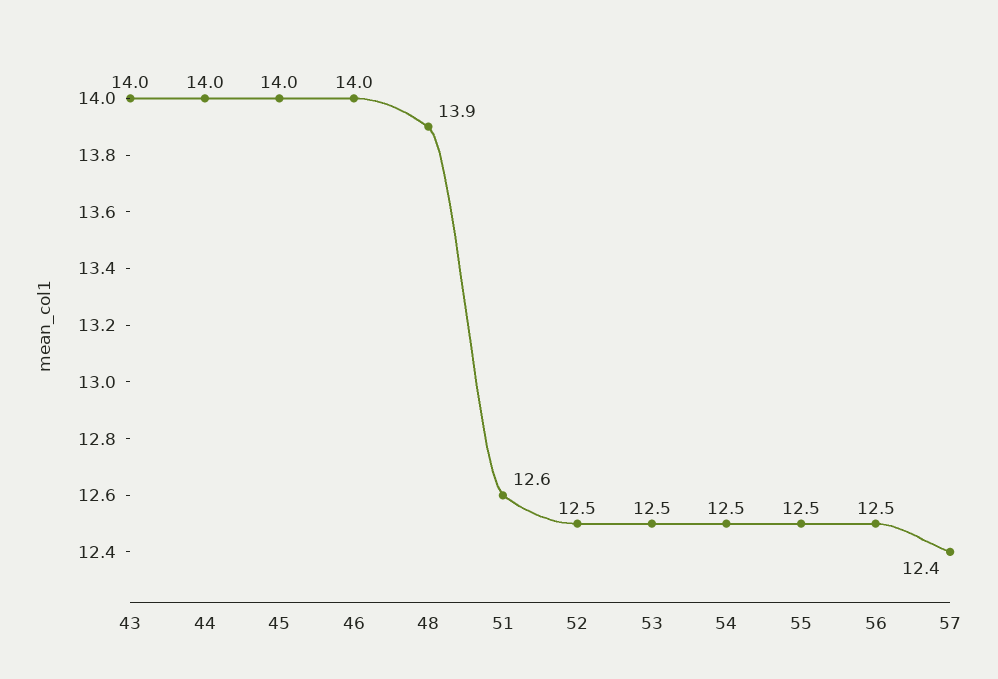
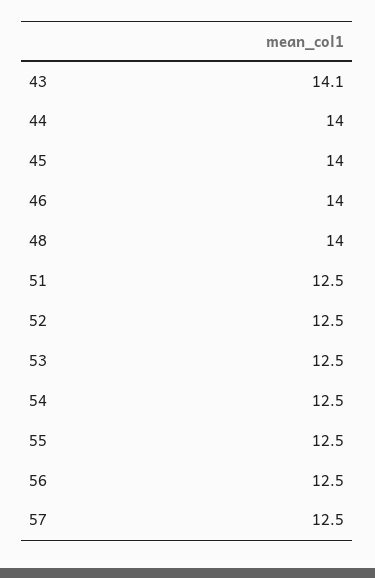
43: 14 -> 14.1
48: 13.9 -> 14
51: 12.6 -> 12.5
57: 12.4 -> 12.5

